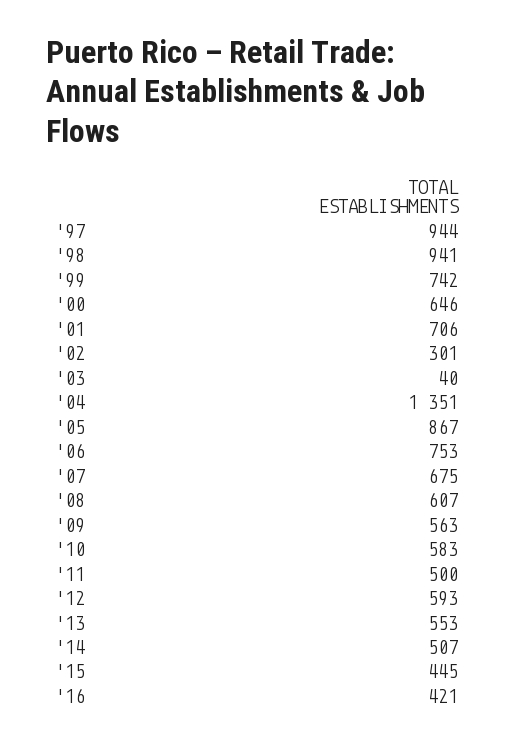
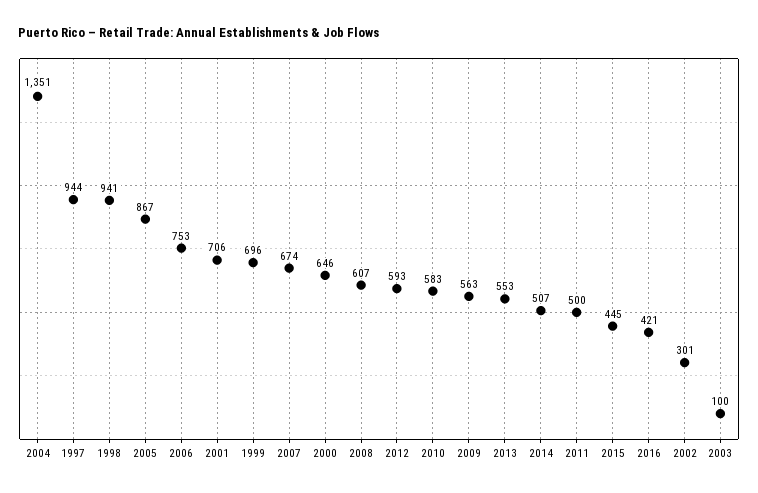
'99: 742 -> 696
'03: 40 -> 100
'07: 675 -> 674

